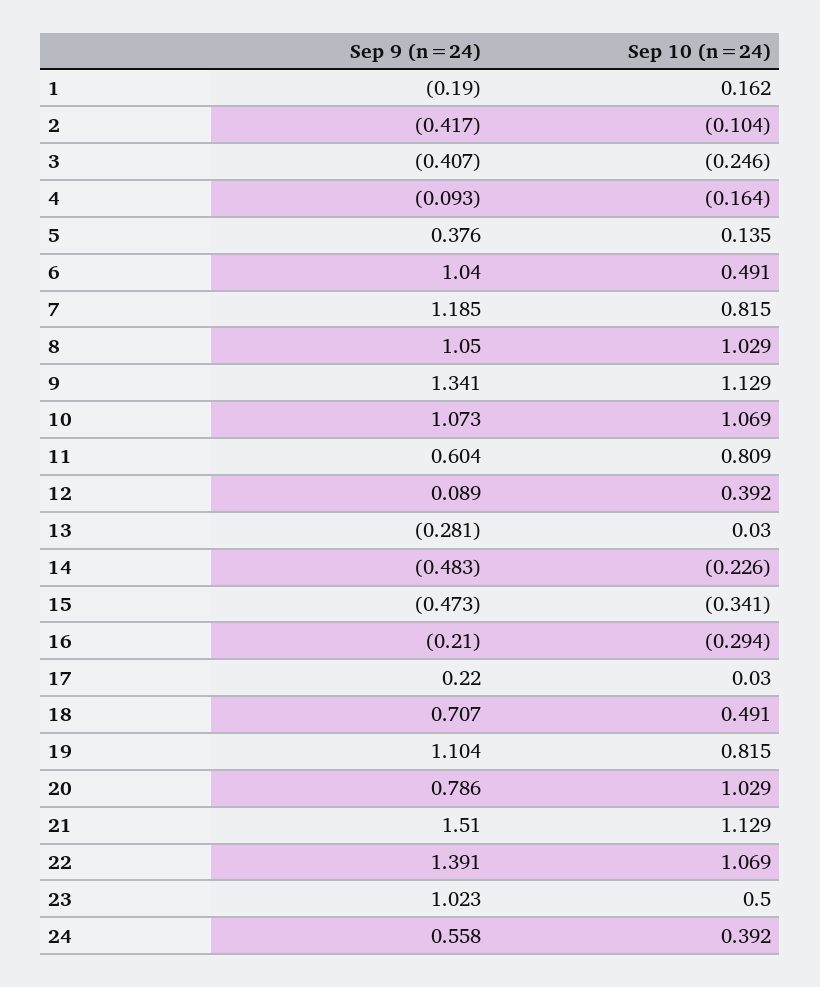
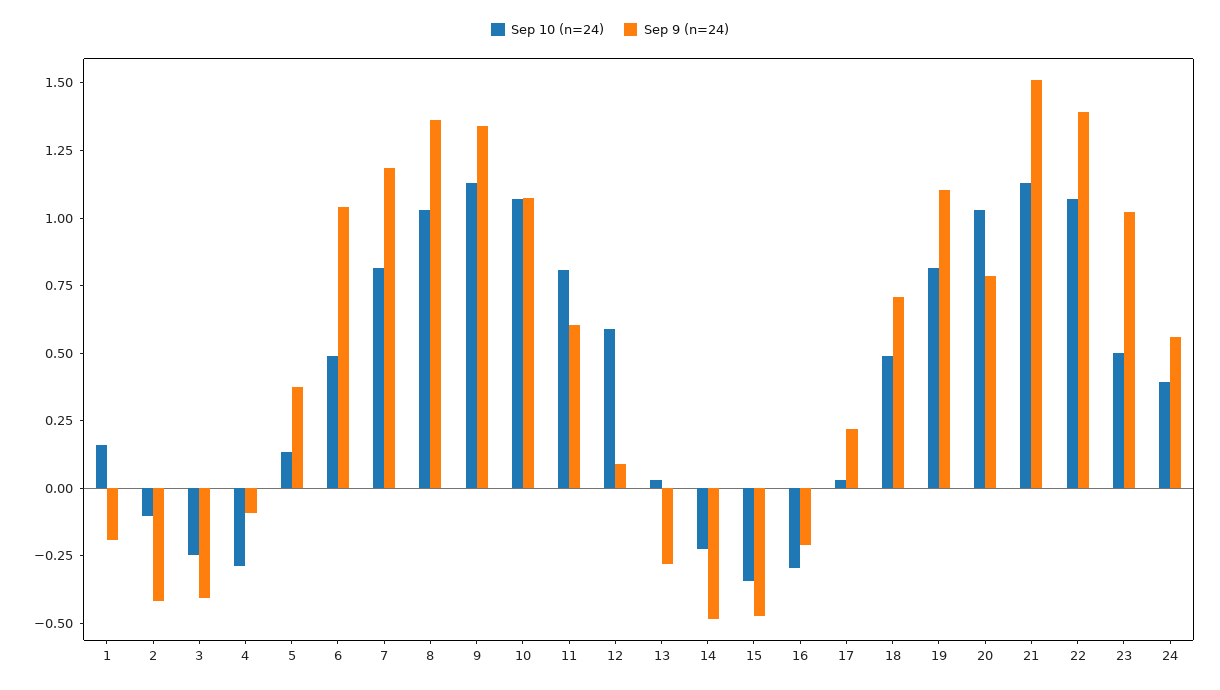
Sep 10 (n=24), 4: -0.164 -> -0.3
Sep 9 (n=24), 8: 1.05 -> 1.35
Sep 10 (n=24), 12: 0.392 -> 0.6

